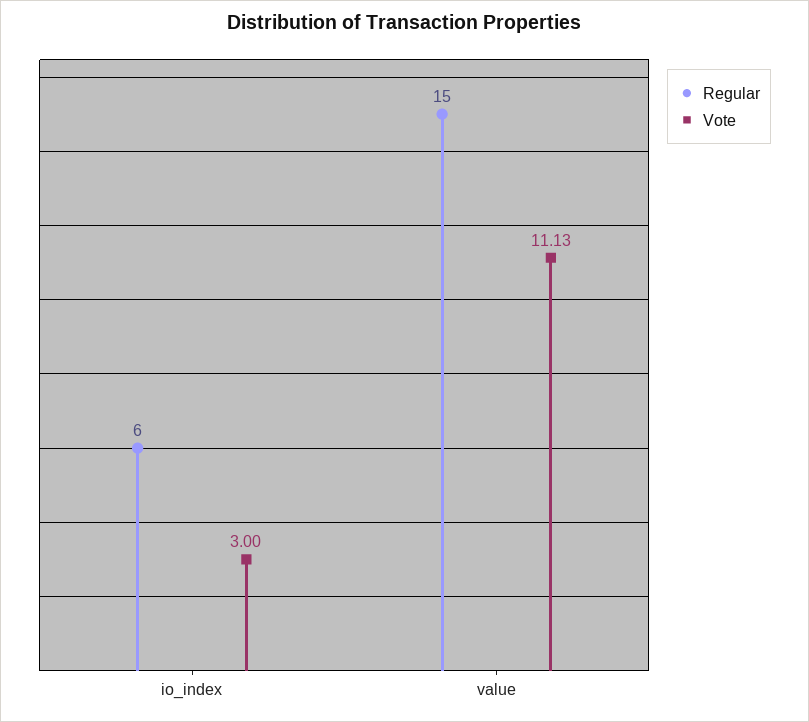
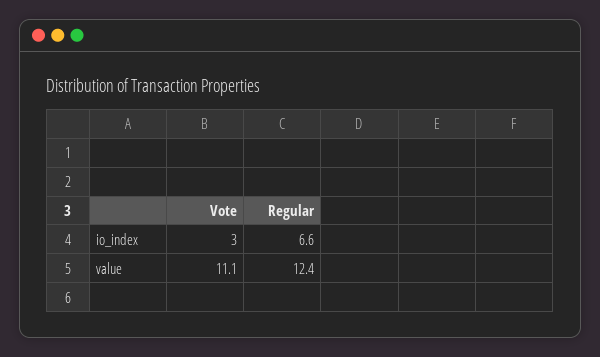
Regular, io_index: 6 -> 6.6
Regular, value: 15 -> 12.4

